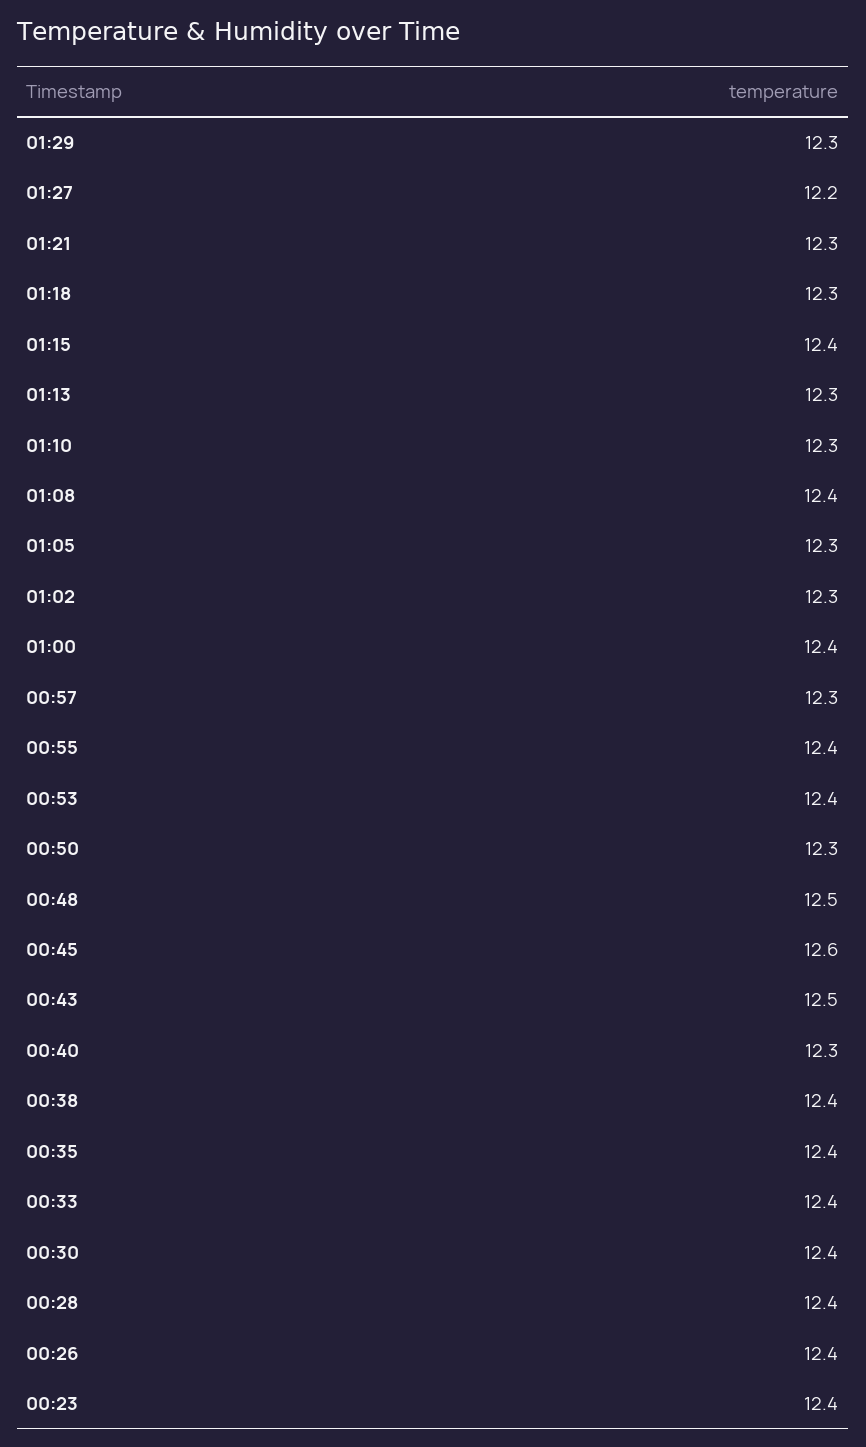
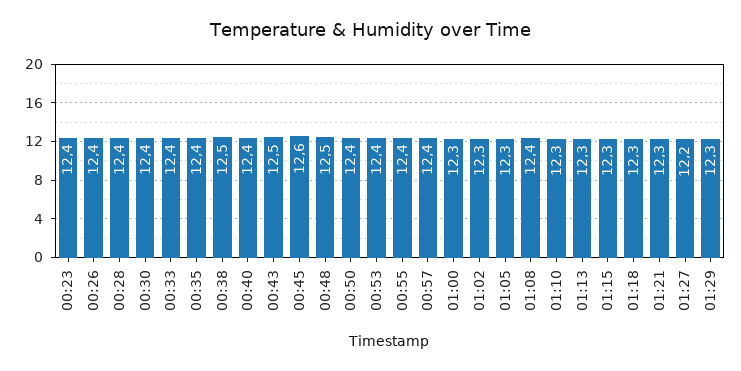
01:15: 12.4 -> 12.3
01:00: 12.4 -> 12.3
00:57: 12.3 -> 12.4
00:50: 12.3 -> 12.4
00:40: 12.3 -> 12.4
00:38: 12.4 -> 12.5

